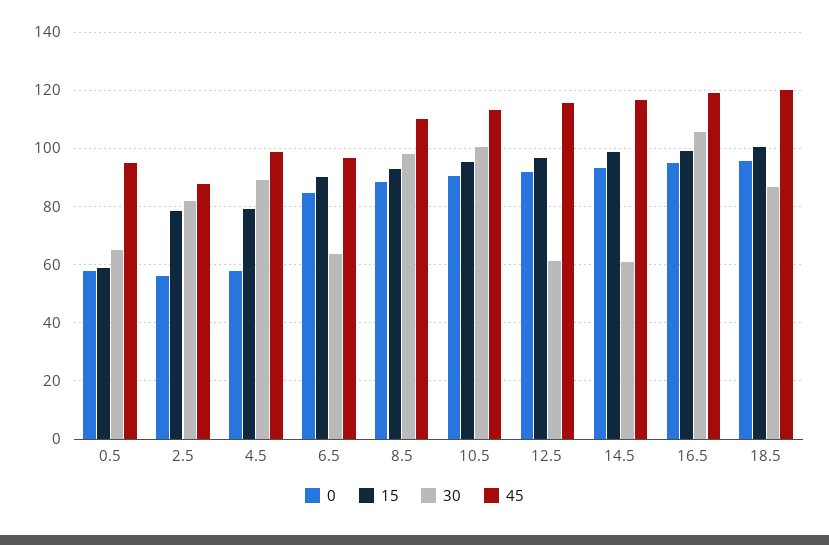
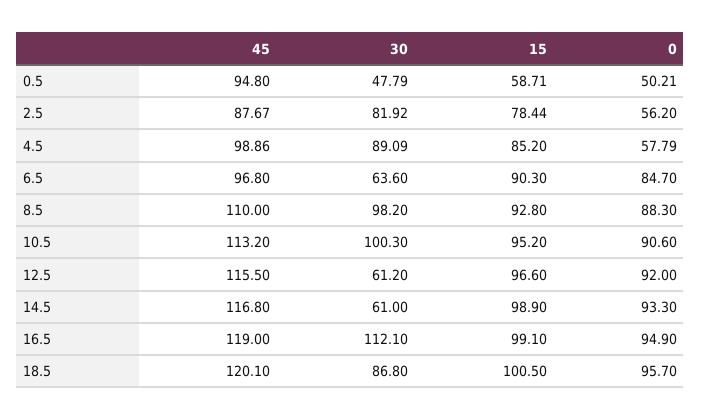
0, 0.5: 57.5 -> 50.21
30, 0.5: 65 -> 47.79
15, 4.5: 80 -> 85.2
30, 16.5: 105 -> 112.1

